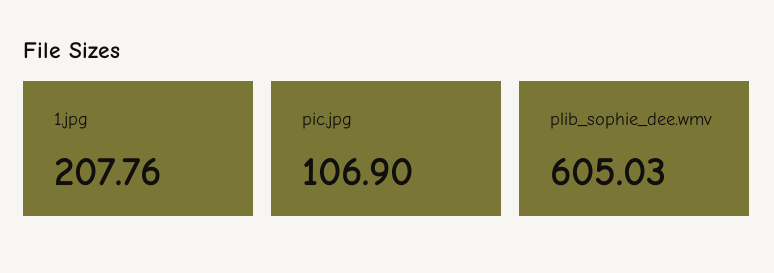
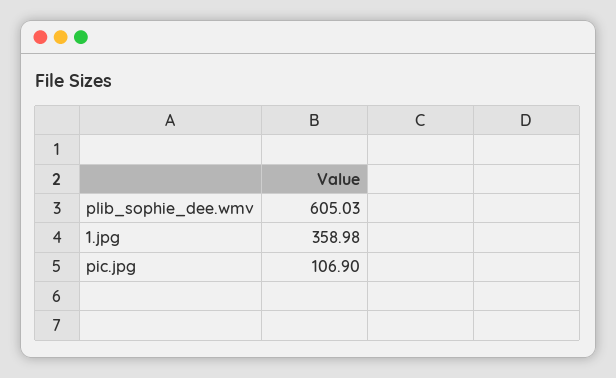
1.jpg: 207.76 -> 358.98

